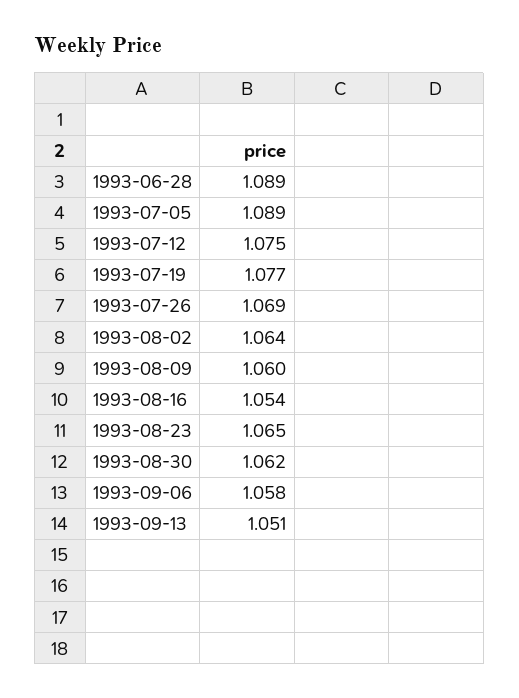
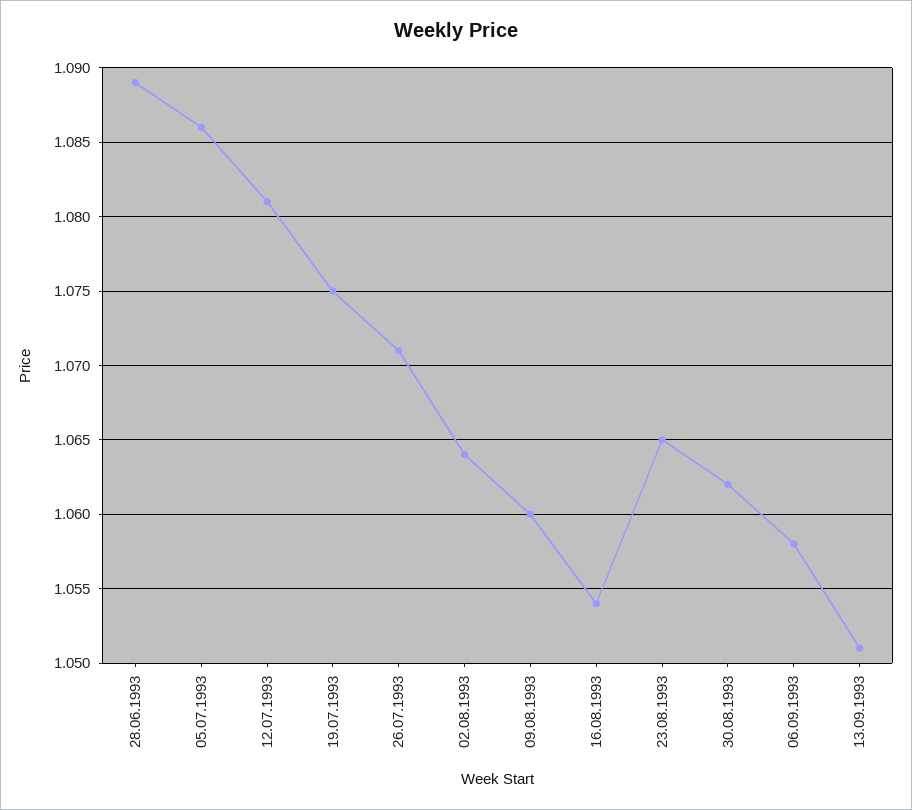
1993-07-05: 1.089 -> 1.086
1993-07-12: 1.075 -> 1.081
1993-07-19: 1.077 -> 1.075
1993-07-26: 1.069 -> 1.071

